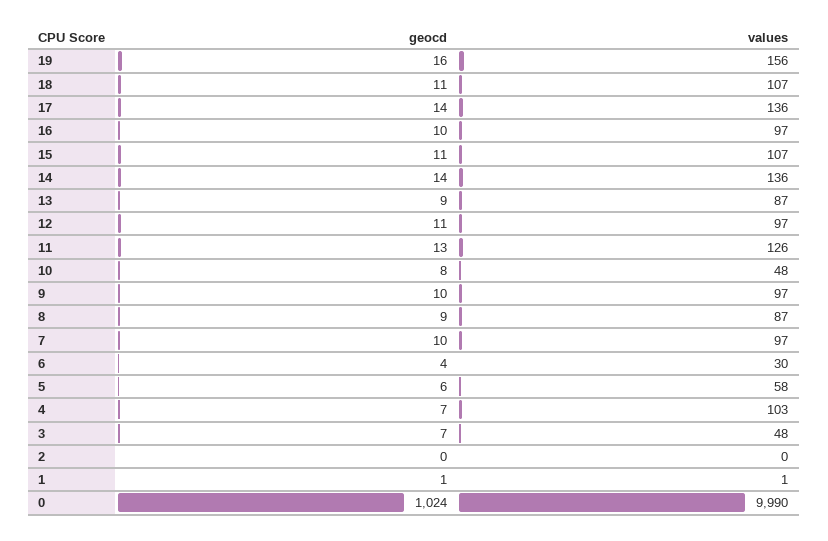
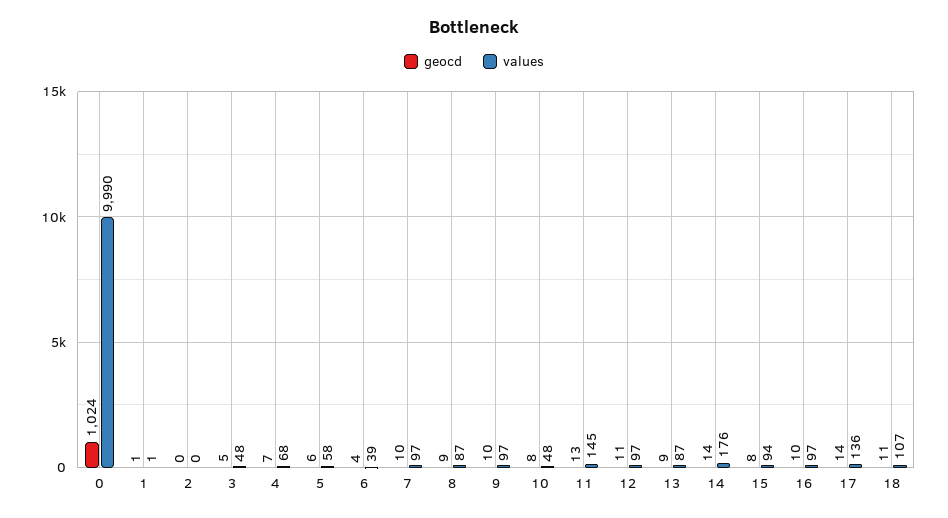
geocd, 19: 16 -> none
values, 19: 156 -> none
geocd, 15: 11 -> 8
values, 15: 107 -> 94
values, 14: 136 -> 176
values, 11: 126 -> 145
values, 6: 30 -> 39
values, 4: 103 -> 68
geocd, 3: 7 -> 5

